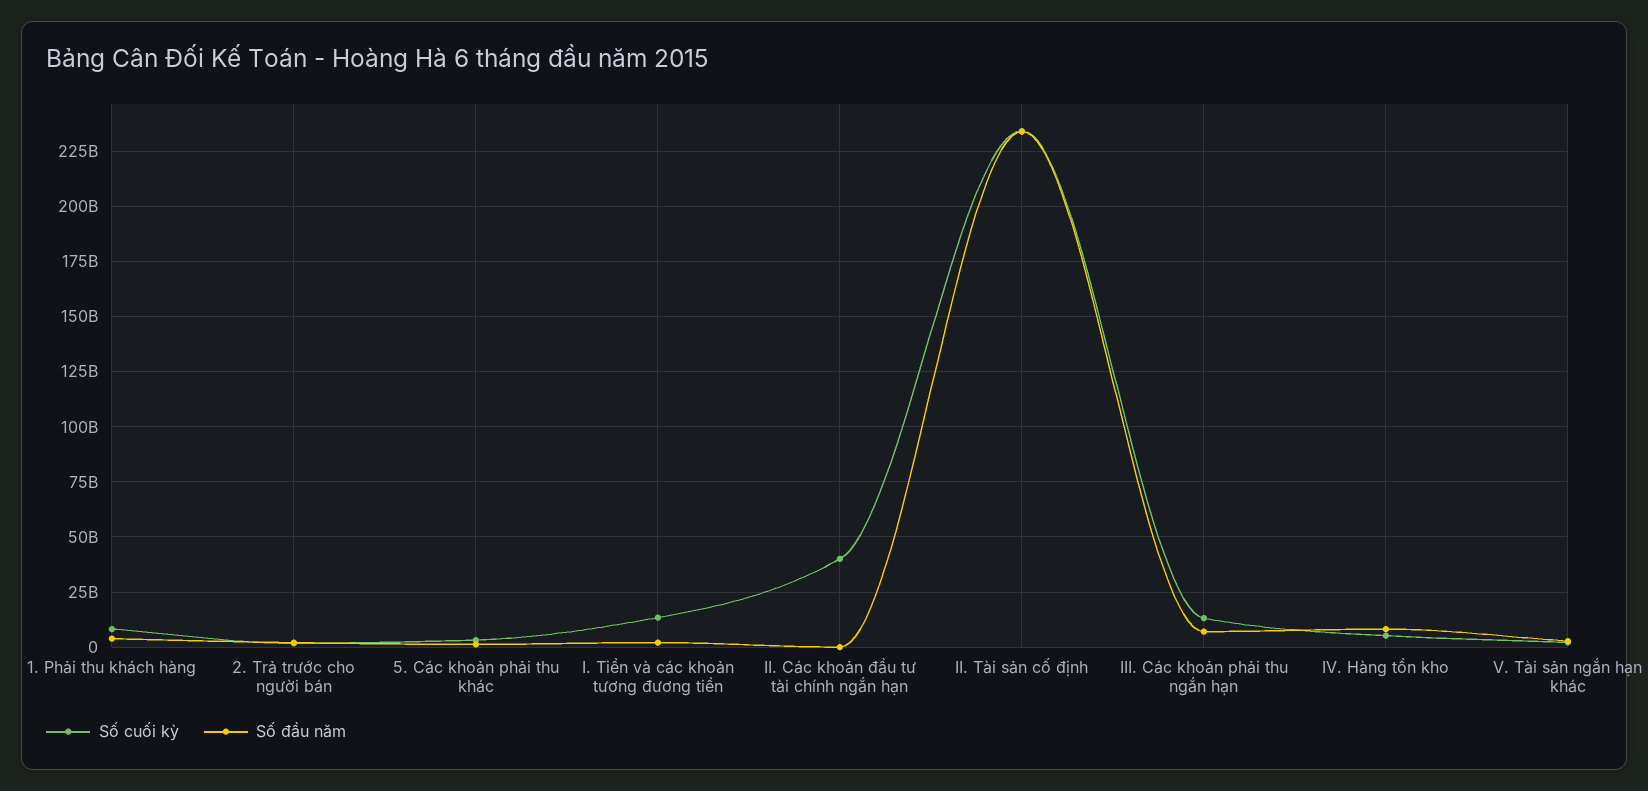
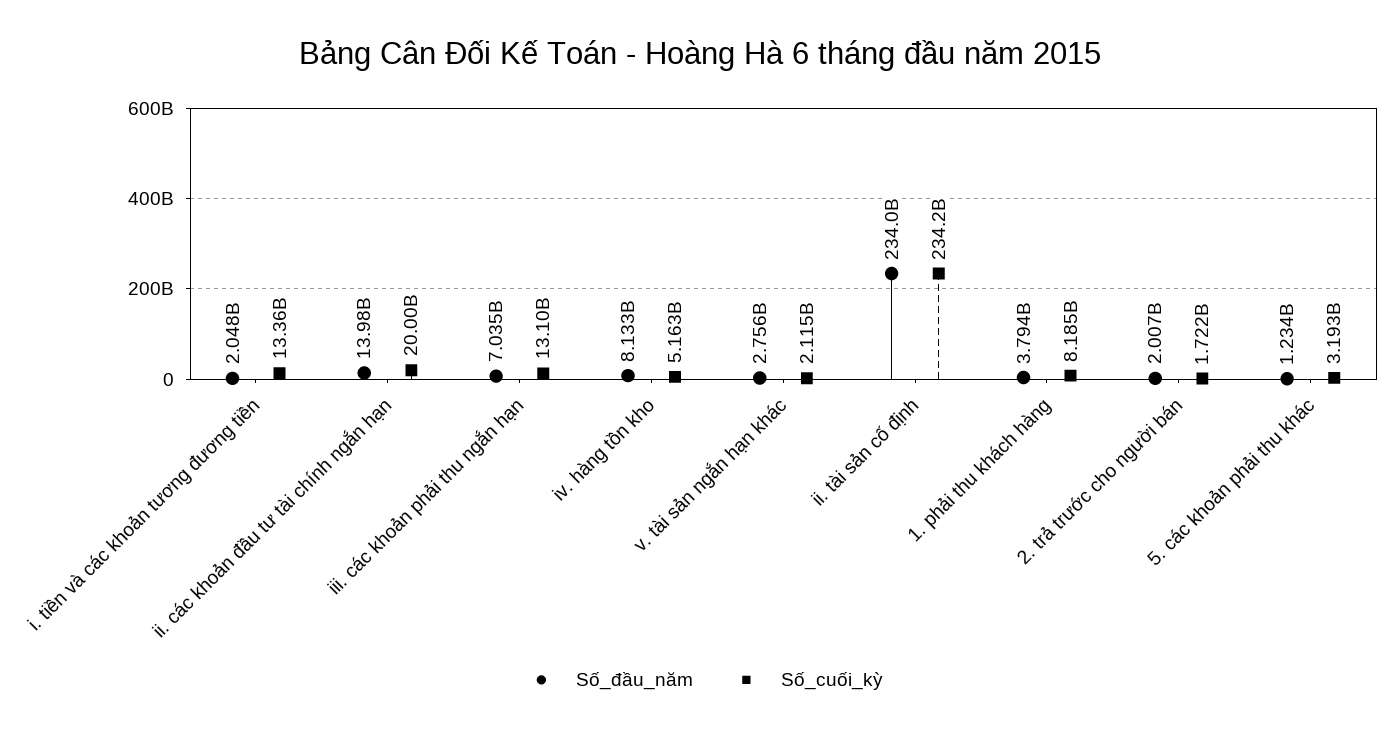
Số cuối kỳ, II. Các khoản đầu tư tài chính ngắn hạn: 40000000000 -> 20000000000
Số đầu năm, II. Các khoản đầu tư tài chính ngắn hạn: 0 -> 13980000000

